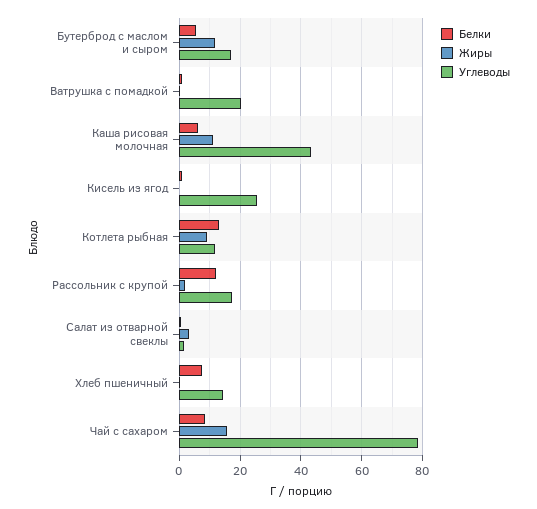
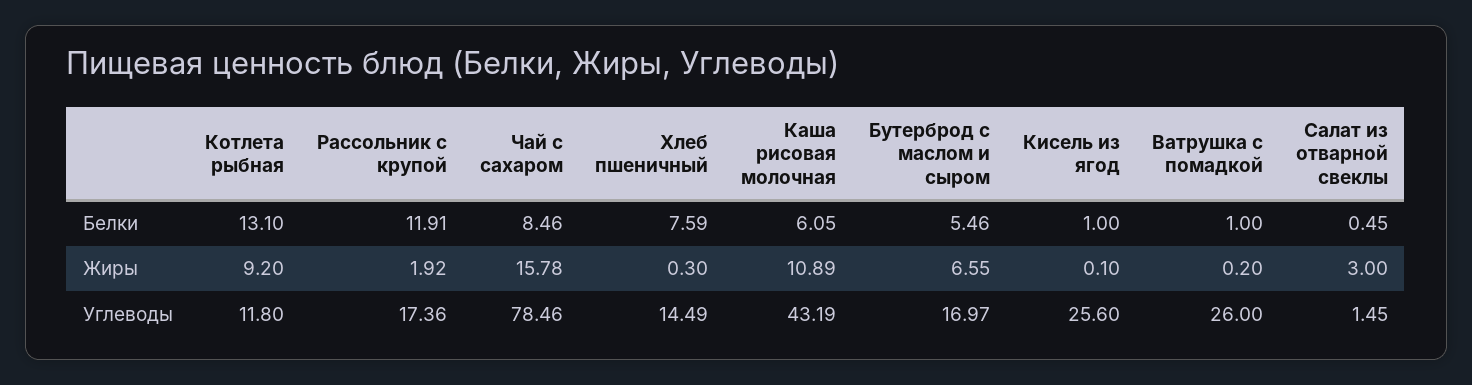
Жиры, Бутерброд с маслом и сыром: 12 -> 6.55
Углеводы, Ватрушка с помадкой: 20 -> 26

